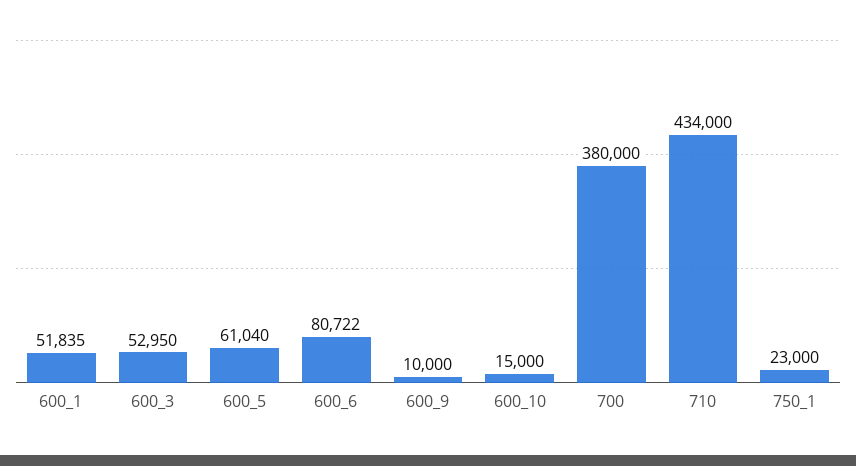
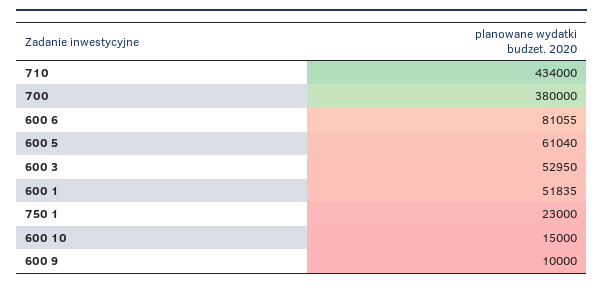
600_6: 80722 -> 81055

